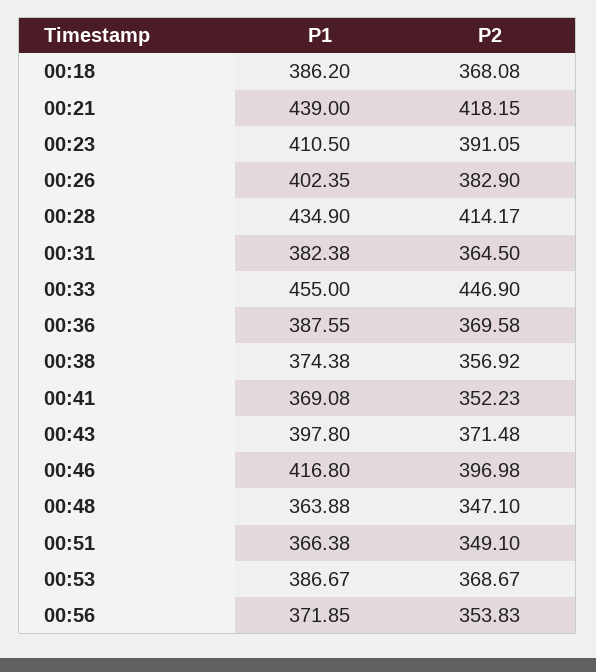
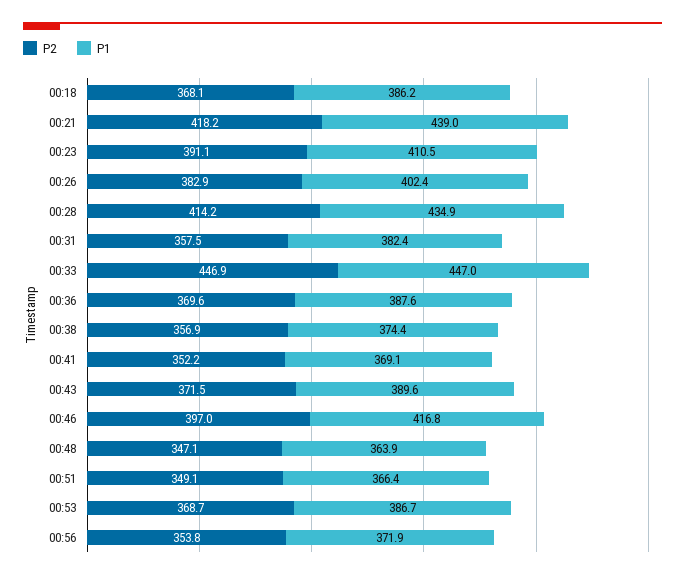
P2, 00:31: 364.5 -> 357.5
P1, 00:33: 455 -> 447
P1, 00:43: 397.8 -> 389.6

